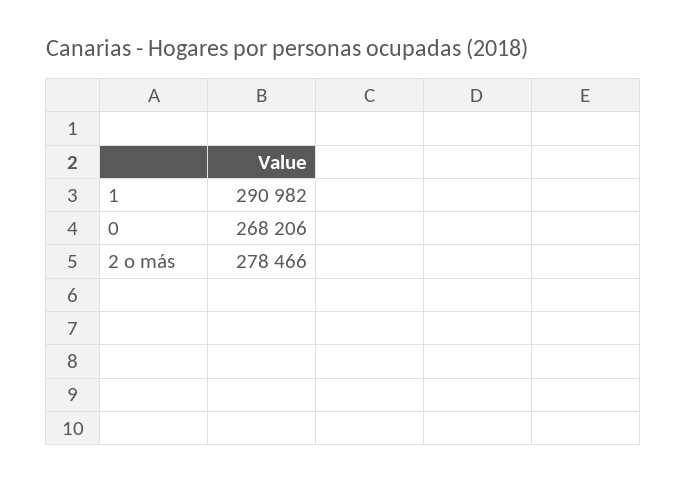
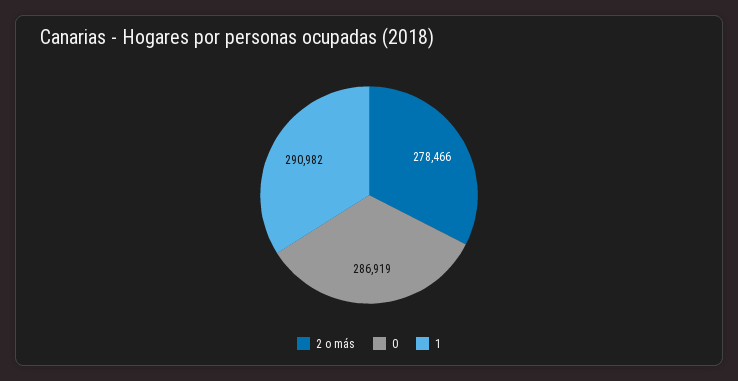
0: 268206 -> 286919

